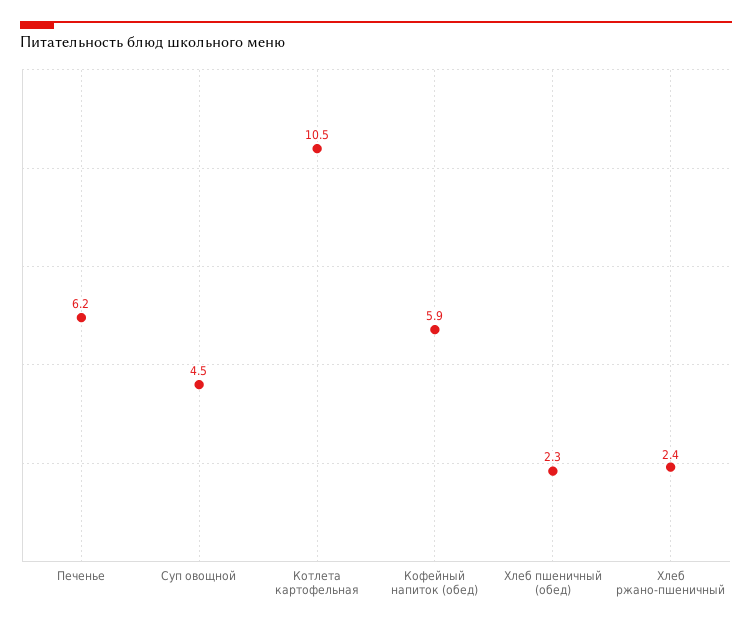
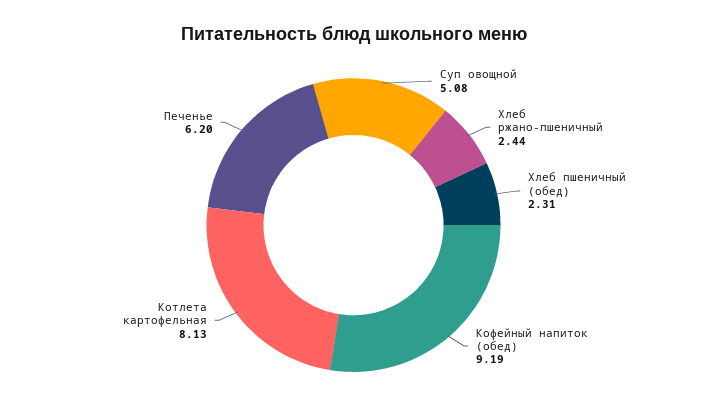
Суп овощной: 4.5 -> 5.08
Котлета картофельная: 10.5 -> 8.13
Кофейный напиток (обед): 5.9 -> 9.19

